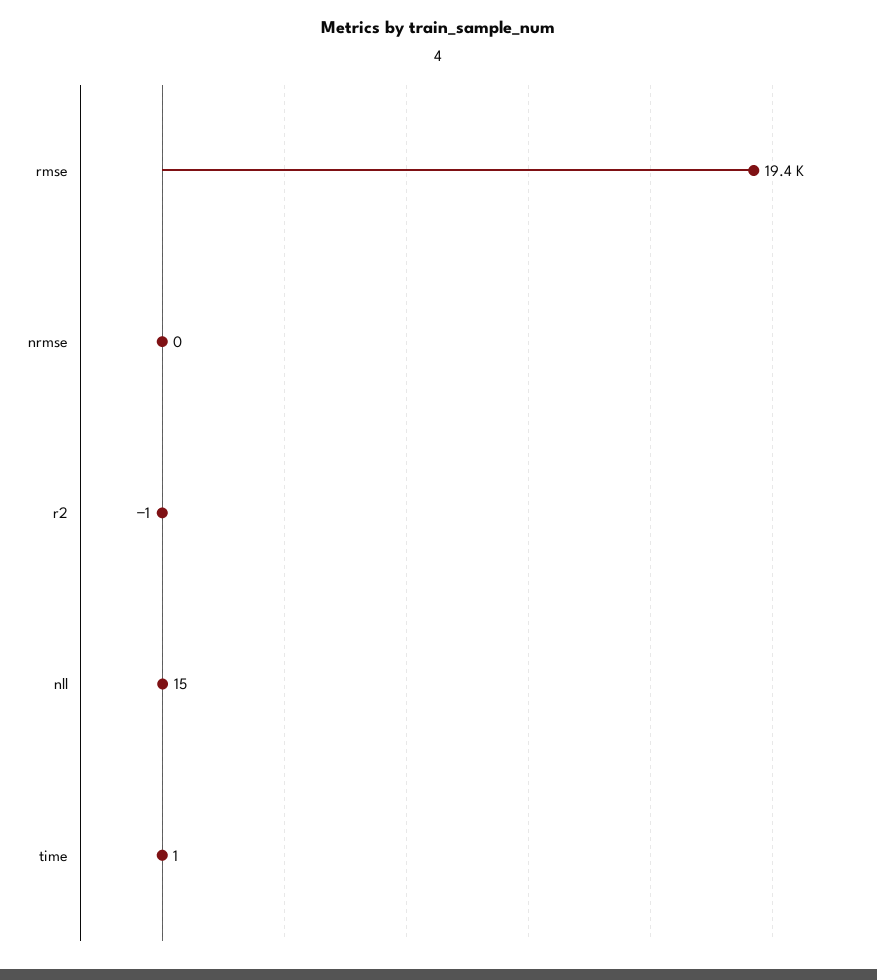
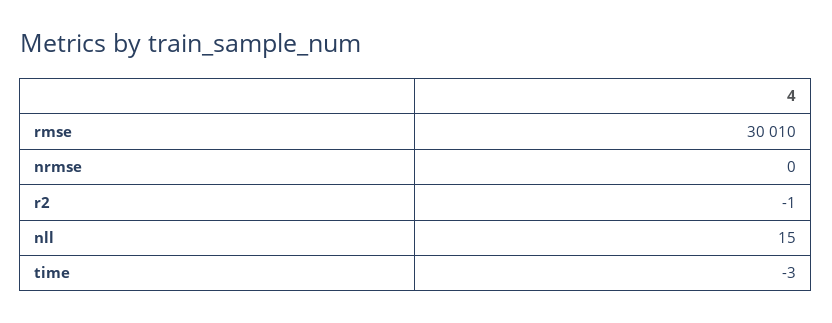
rmse: 19400 -> 30010
time: 1 -> -3

